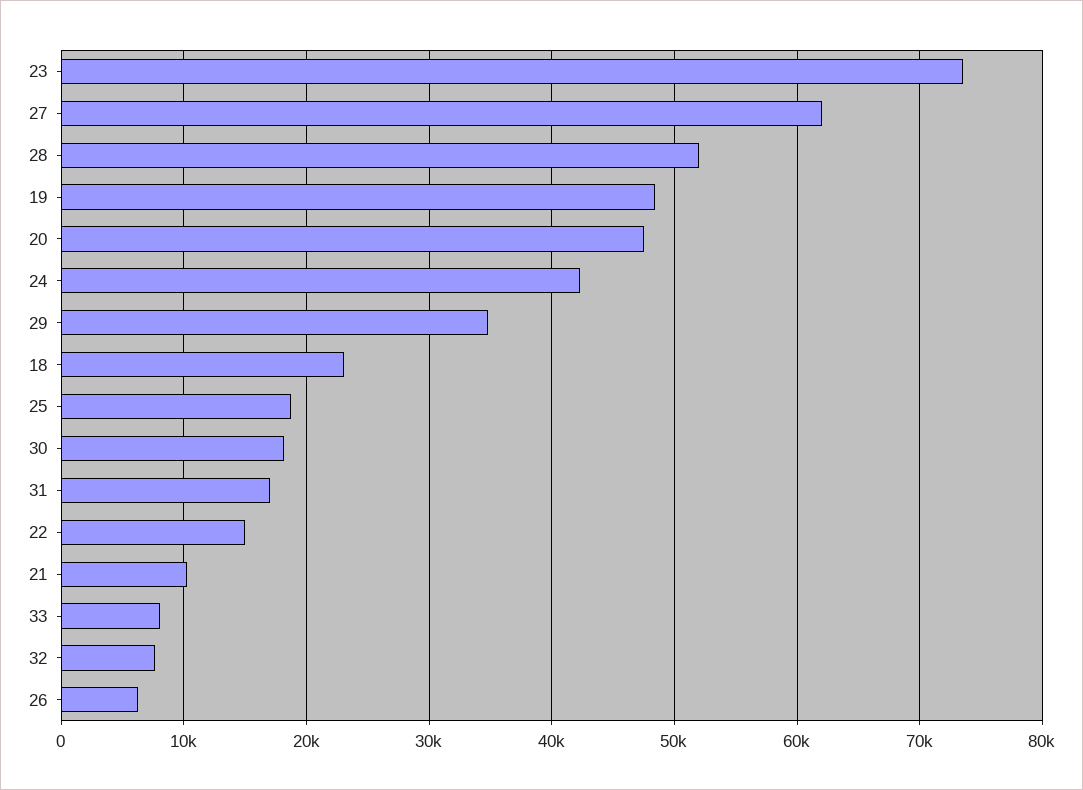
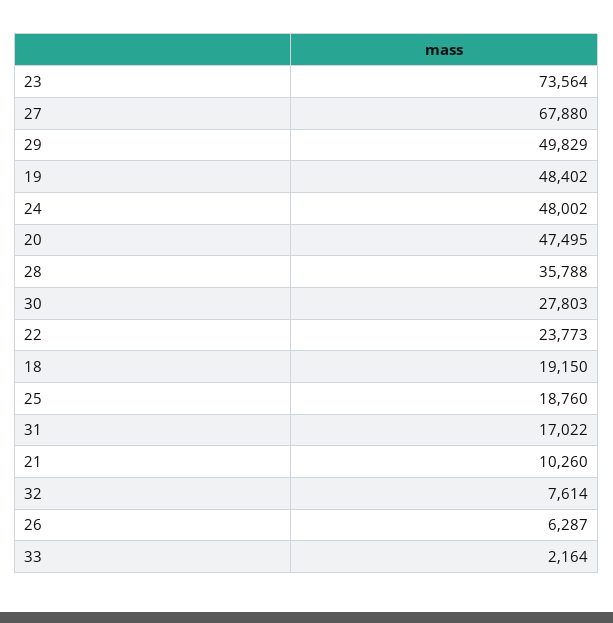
27: 62000 -> 67880
28: 52000 -> 35788
24: 42000 -> 48002
29: 35000 -> 49829
18: 23000 -> 19150
30: 18000 -> 27803
22: 15000 -> 23773
33: 8000 -> 2164

